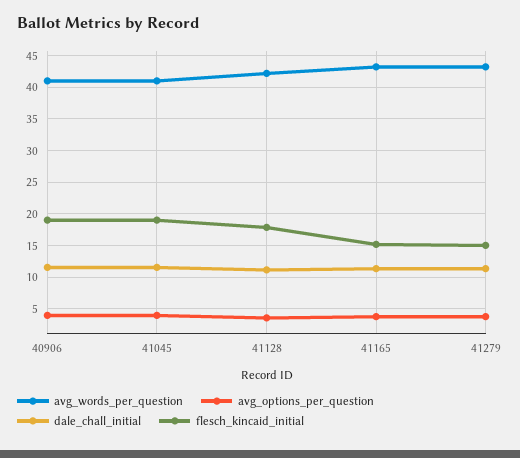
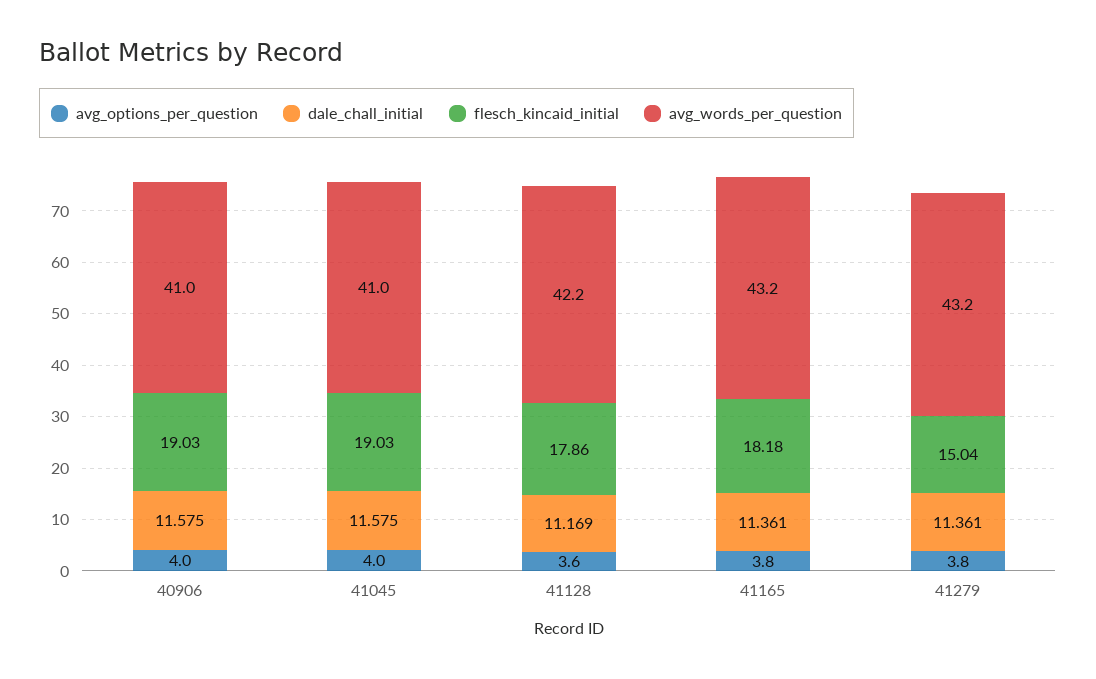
flesch_kincaid_initial, 41165: 15 -> 18.18

